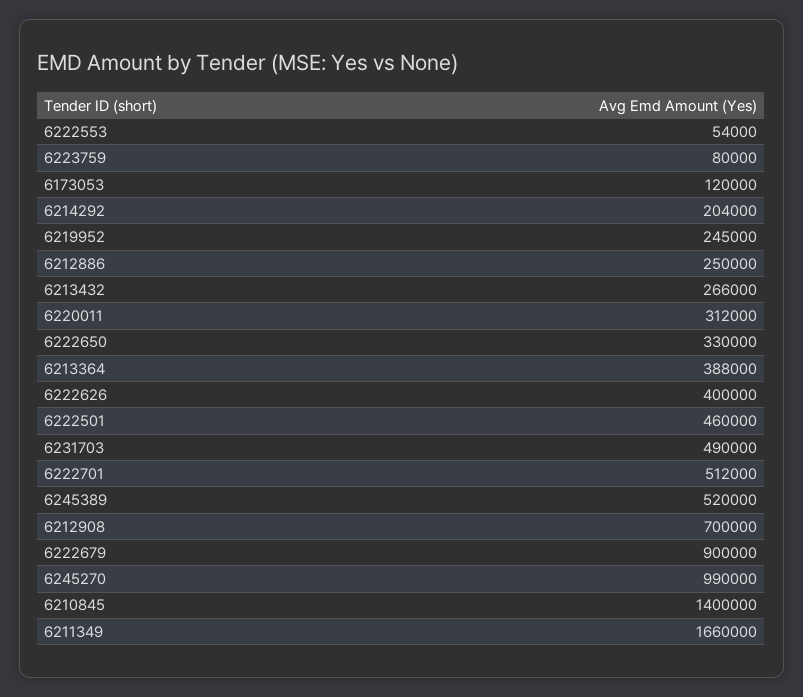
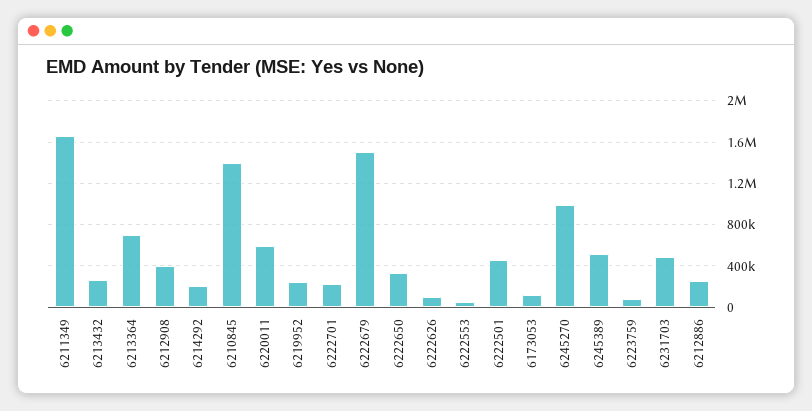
6220011: 312000 -> 600000
6213364: 388000 -> 700000
6222626: 400000 -> 100000
6222701: 512000 -> 200000
6212908: 700000 -> 400000
6222679: 900000 -> 1500000

